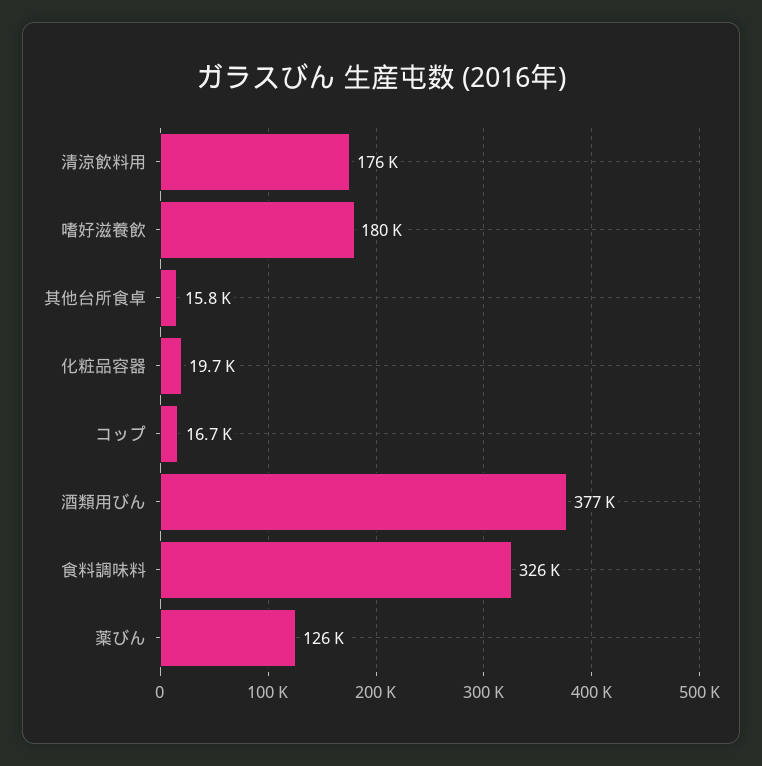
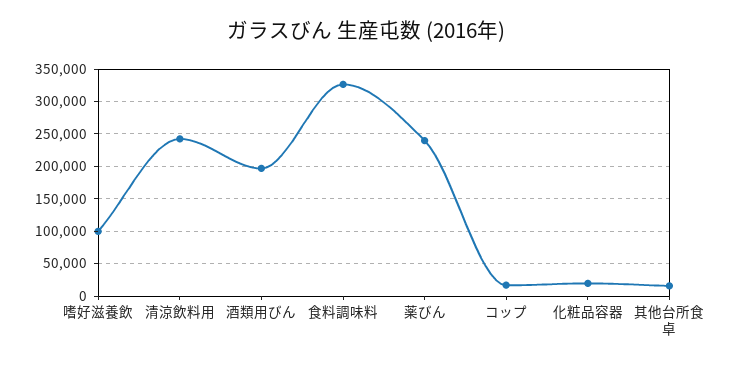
清涼飲料用: 176000 -> 240000
嗜好滋養飲: 180000 -> 100000
酒類用びん: 377000 -> 200000
薬びん: 126000 -> 240000

